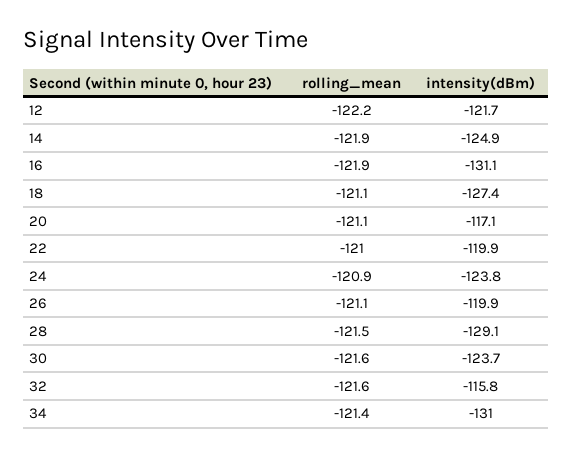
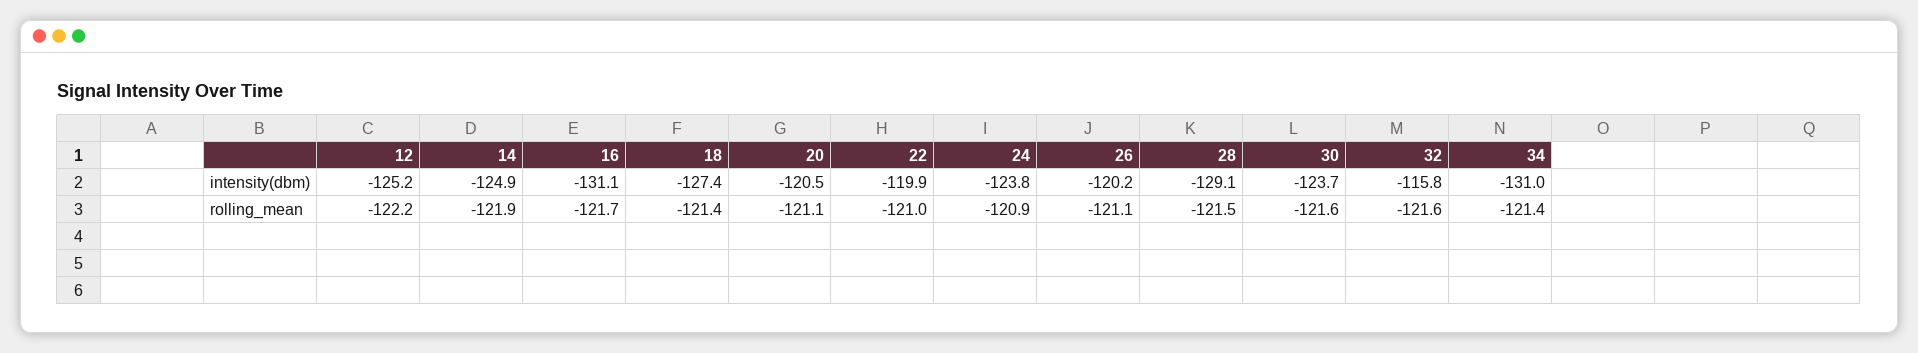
intensity(dBm), 12: -121.7 -> -125.2
rolling_mean, 16: -121.9 -> -121.7
rolling_mean, 18: -121.1 -> -121.4
intensity(dBm), 20: -117.1 -> -120.5
intensity(dBm), 26: -119.9 -> -120.2

